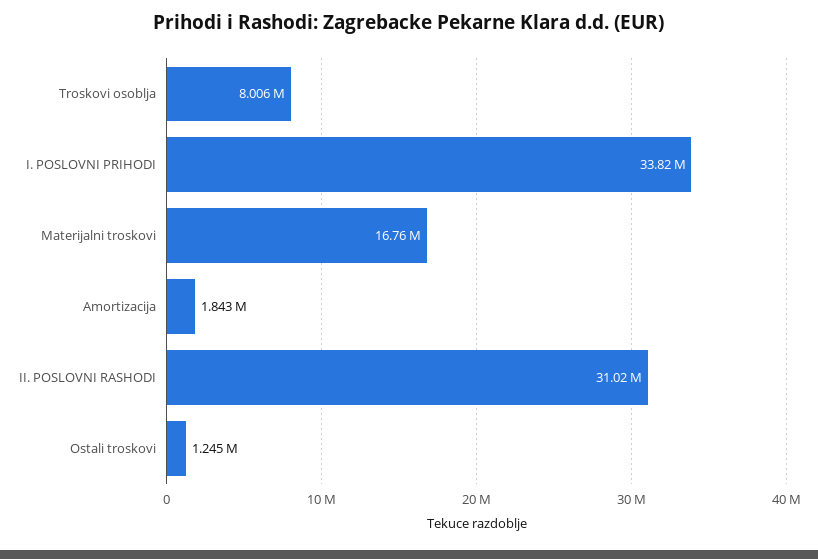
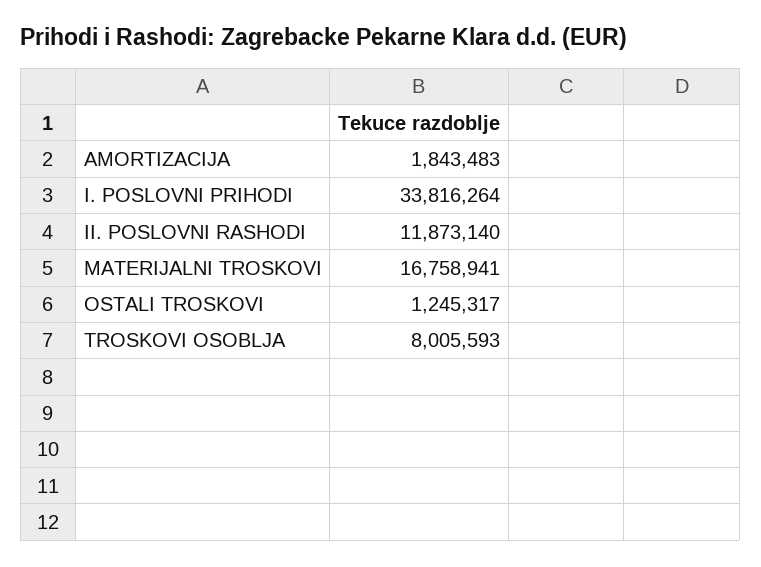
II. POSLOVNI RASHODI: 31020000 -> 11873140

